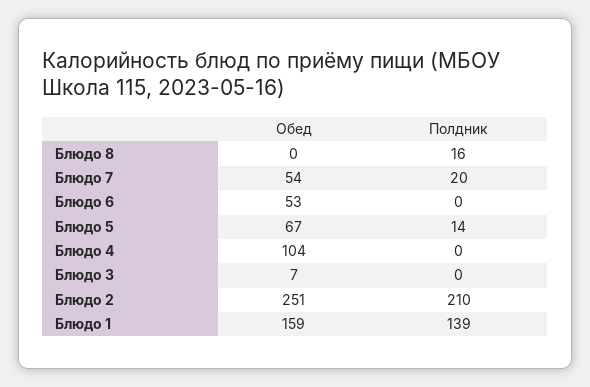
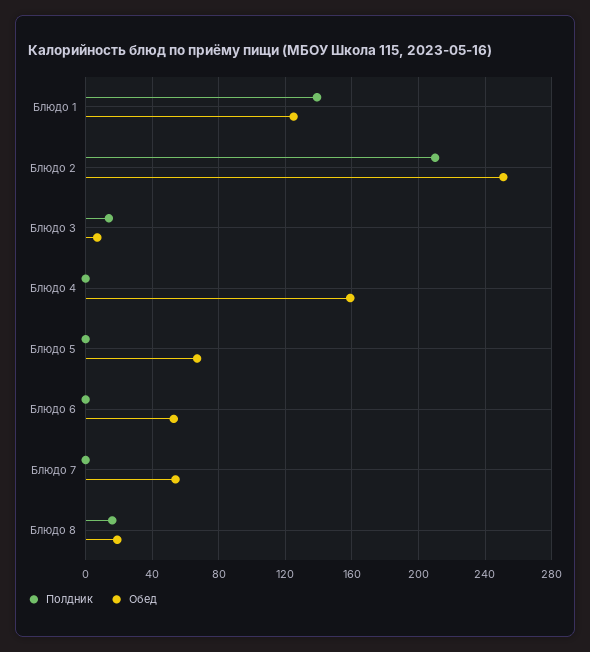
Обед, Блюдо 8: 0 -> 20
Полдник, Блюдо 7: 20 -> 0
Полдник, Блюдо 5: 14 -> 0
Обед, Блюдо 4: 104 -> 160
Полдник, Блюдо 3: 0 -> 15
Обед, Блюдо 1: 159 -> 125

